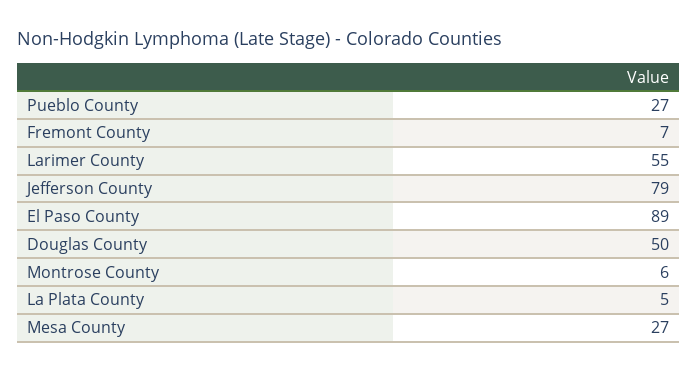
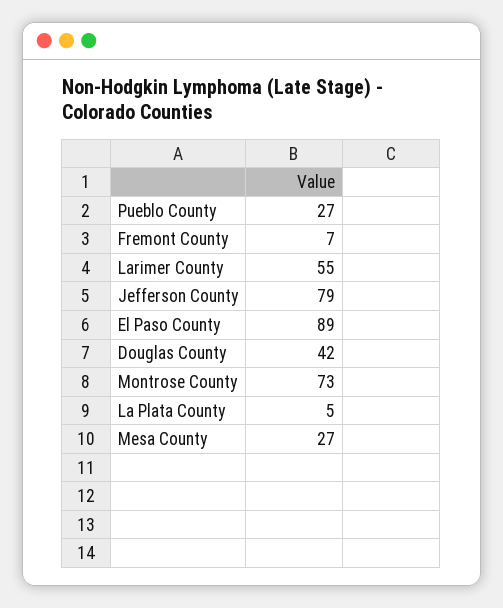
Douglas County: 50 -> 42
Montrose County: 6 -> 73

